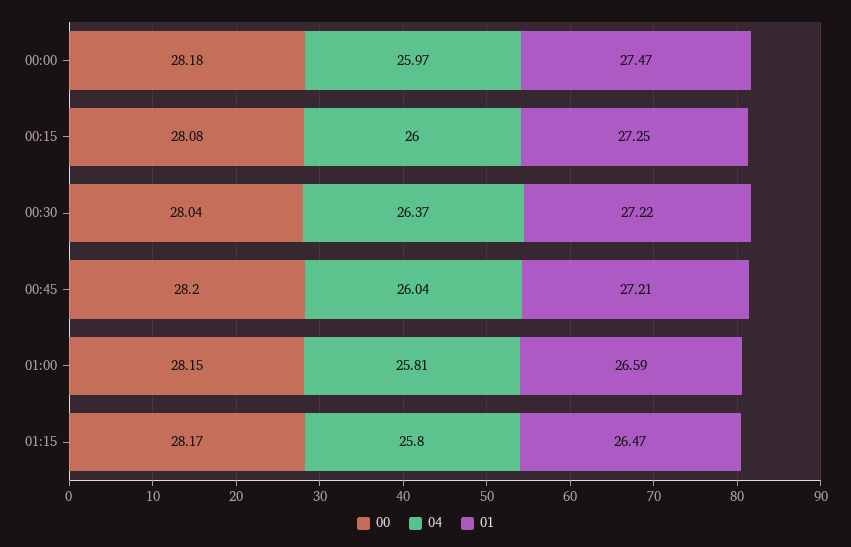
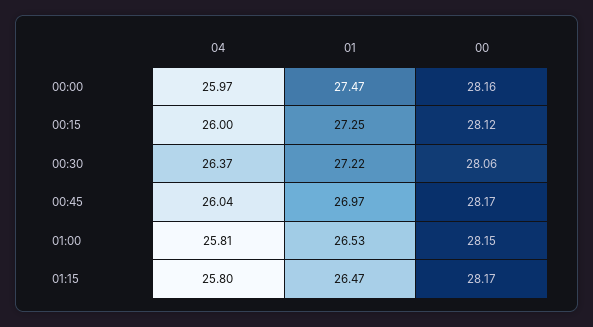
00, 00:00: 28.18 -> 28.16
00, 00:15: 28.08 -> 28.12
00, 00:30: 28.04 -> 28.06
00, 00:45: 28.2 -> 28.17
01, 00:45: 27.21 -> 26.97
01, 01:00: 26.59 -> 26.53

